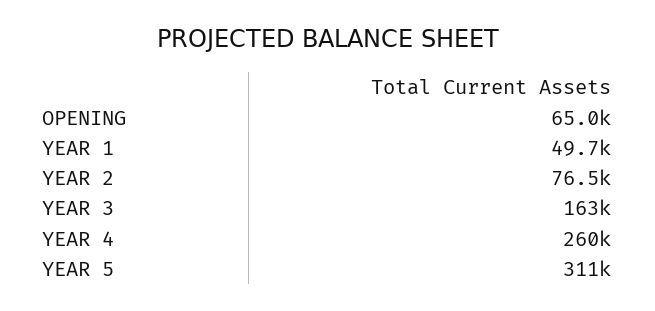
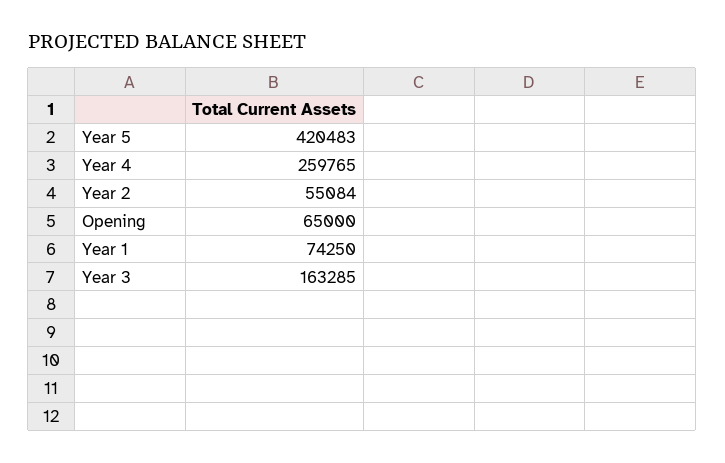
YEAR 1: 49700 -> 74250
YEAR 2: 76500 -> 55084
YEAR 5: 311000 -> 420483

